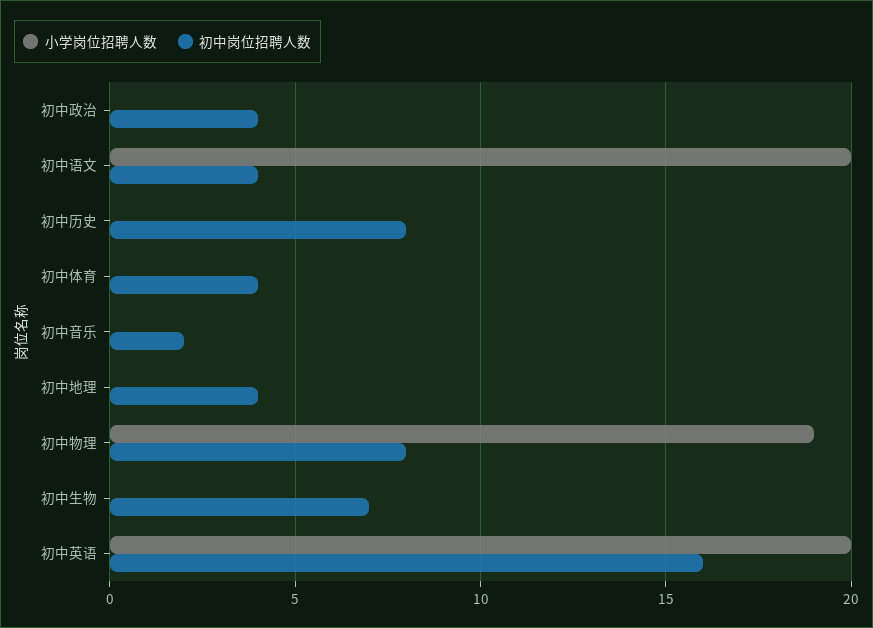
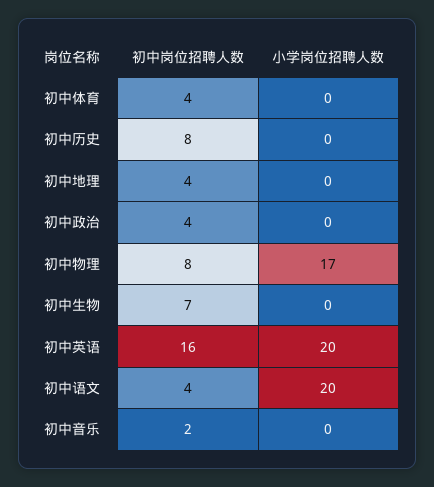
小学岗位招聘人数, 初中物理: 19 -> 17

